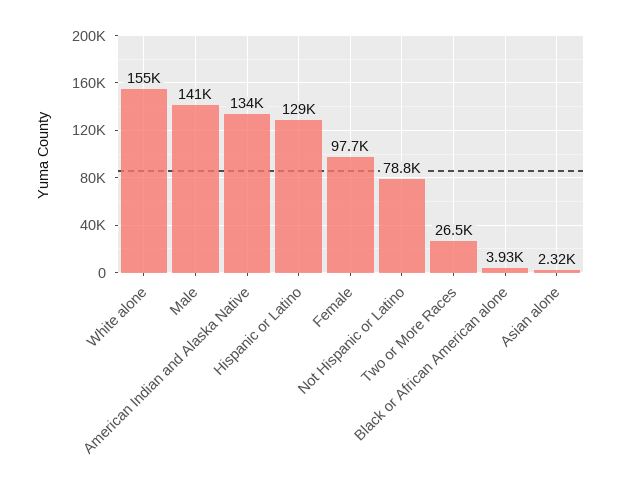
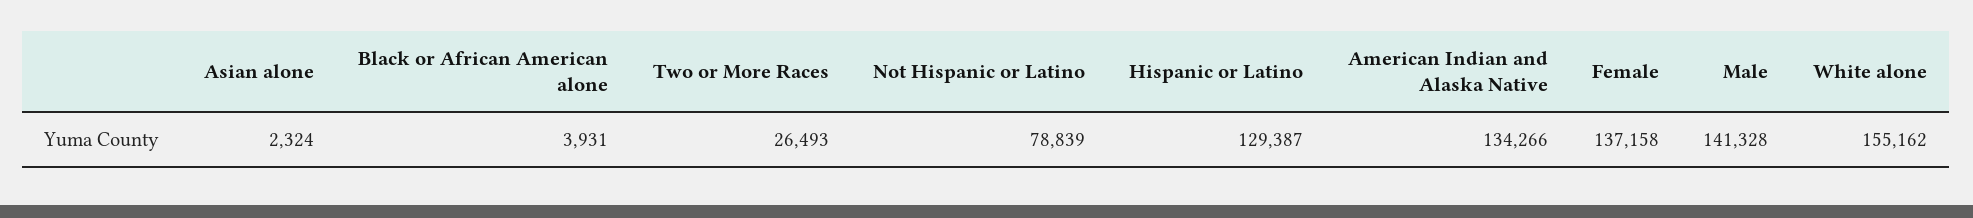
Female: 97700 -> 137158

